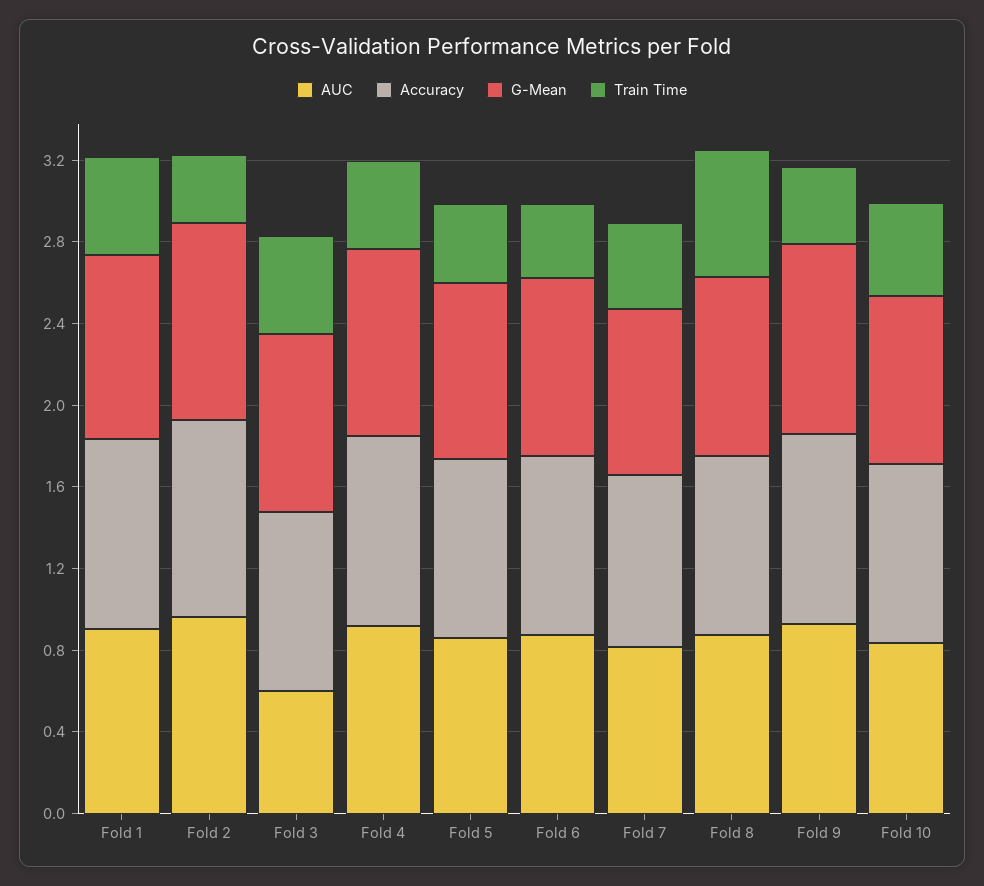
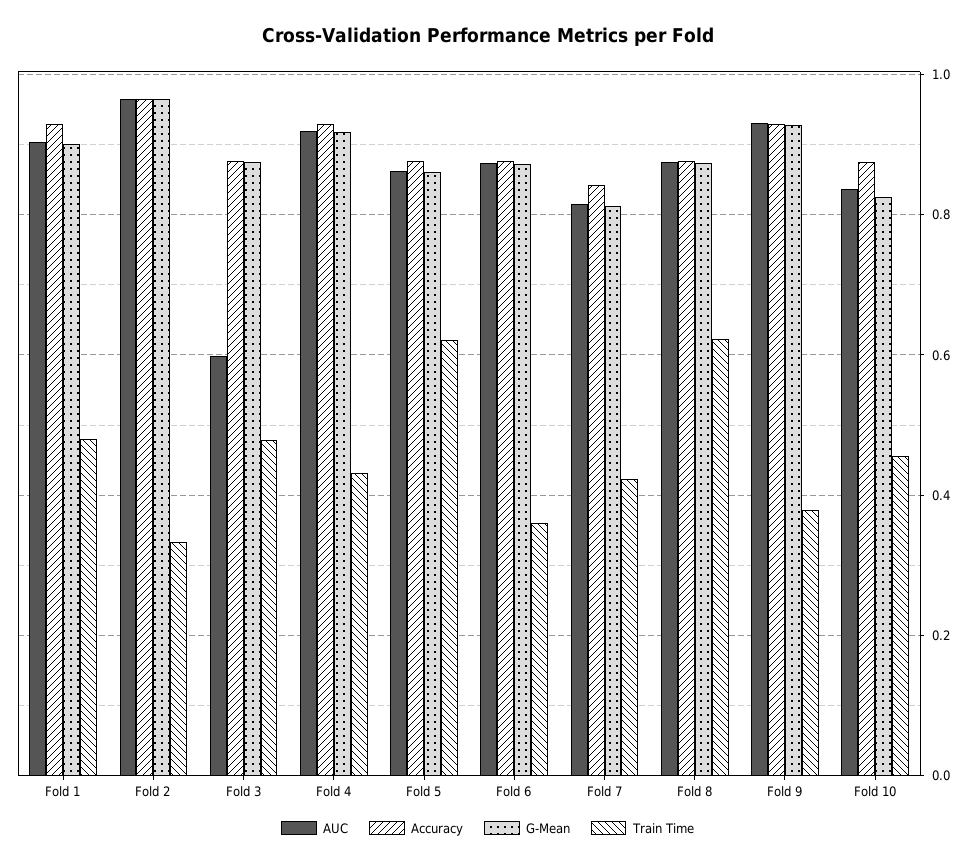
Train Time, Fold 5: 0.4 -> 0.62

